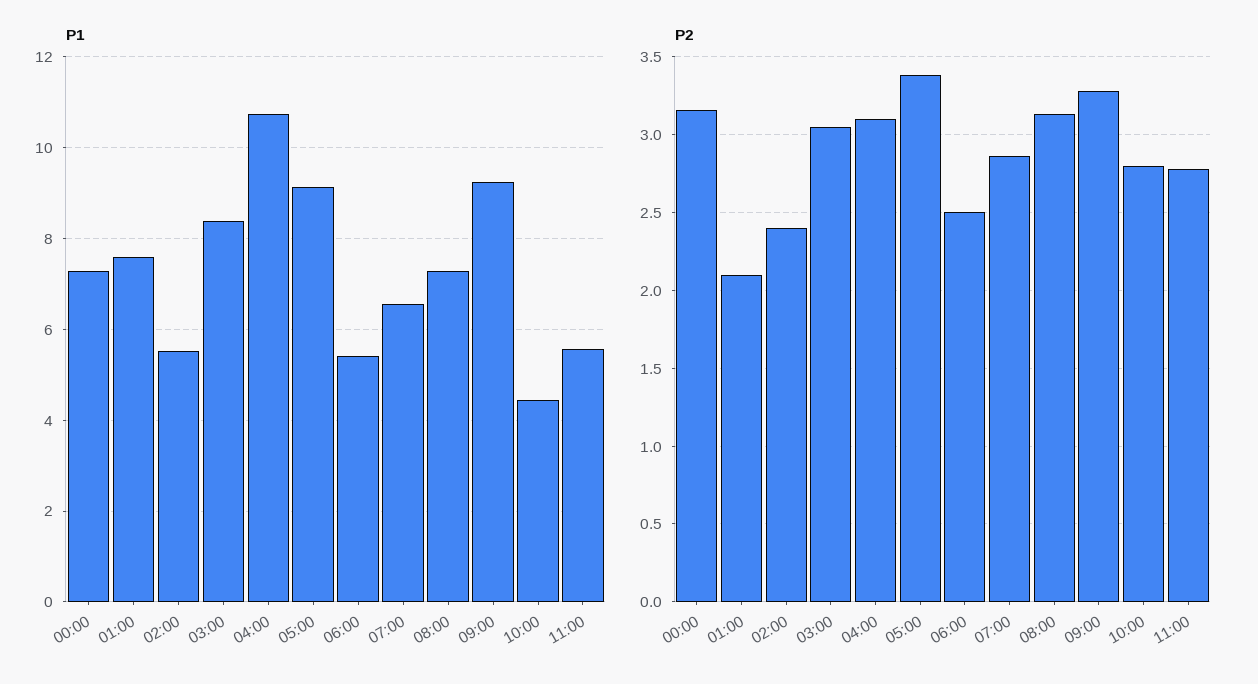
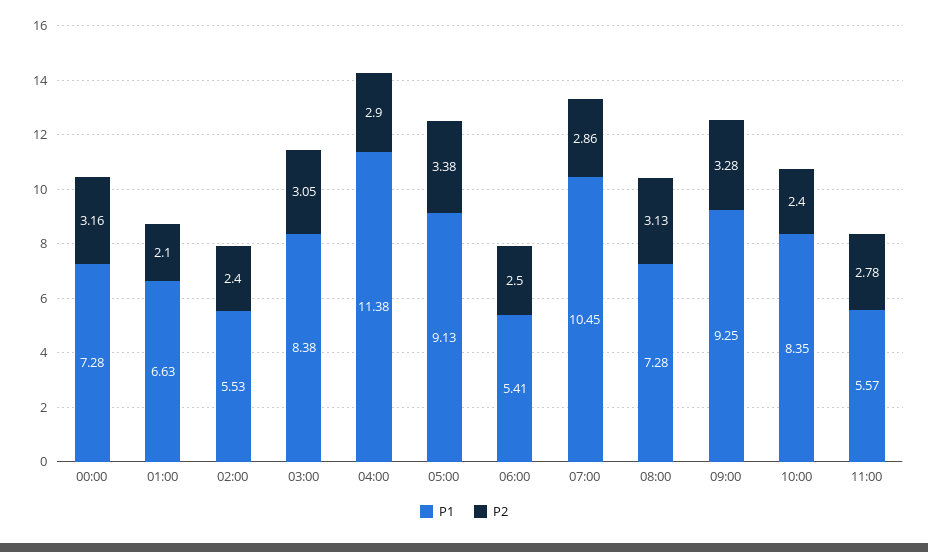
P1, 01:00: 7.6 -> 6.63
P1, 04:00: 10.8 -> 11.38
P1, 07:00: 6.6 -> 10.45
P1, 10:00: 4.4 -> 8.35
P2, 04:00: 3.1 -> 2.9
P2, 10:00: 2.8 -> 2.4

